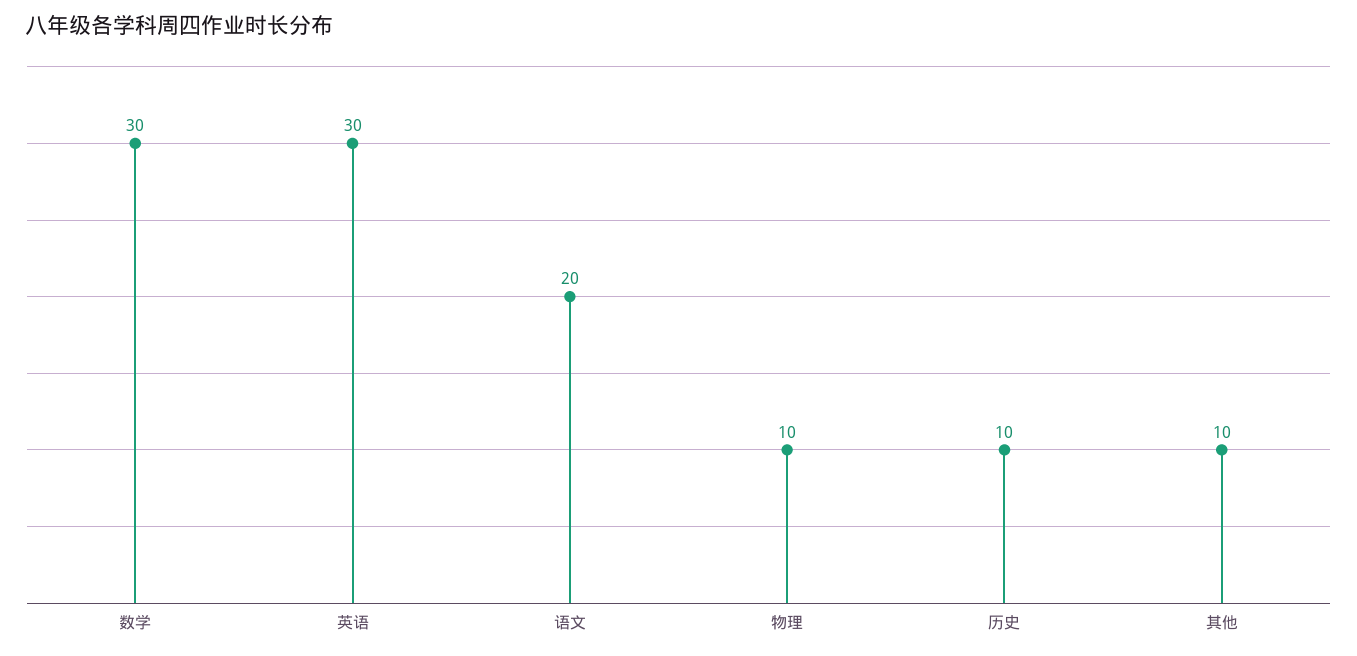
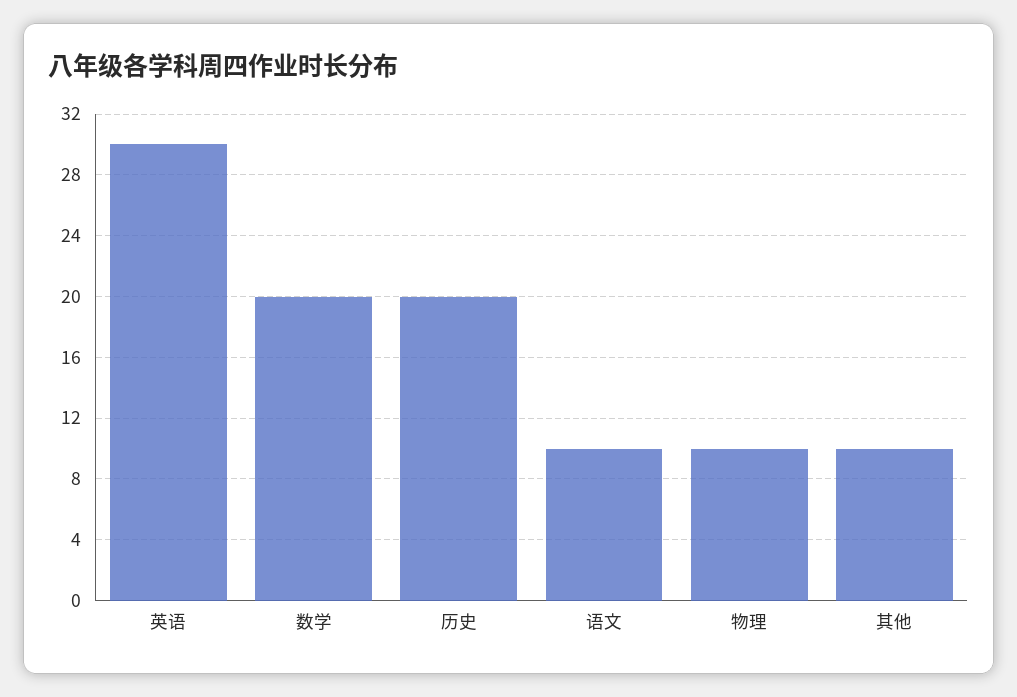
数学: 30 -> 20
语文: 20 -> 10
历史: 10 -> 20

